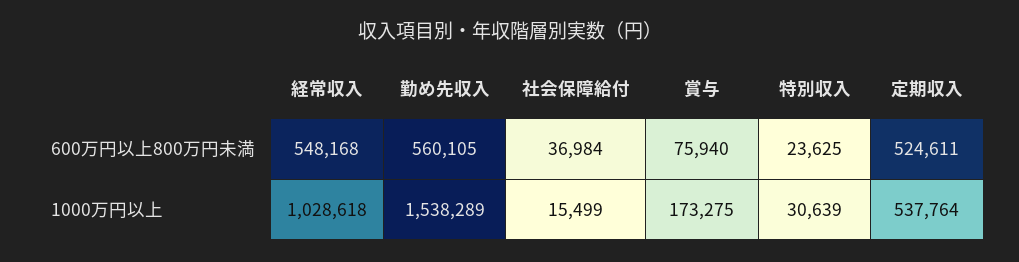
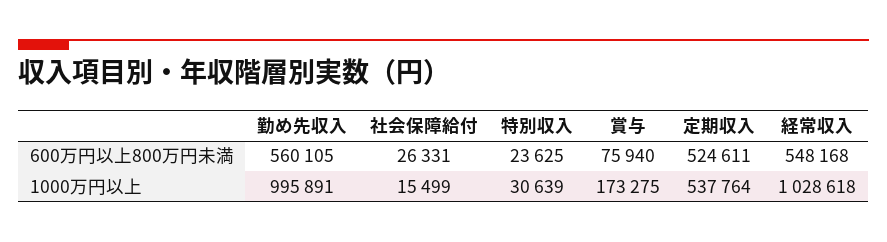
社会保障給付, 600万円以上800万円未満: 36984 -> 26331
勤め先収入, 1000万円以上: 1538289 -> 995891

